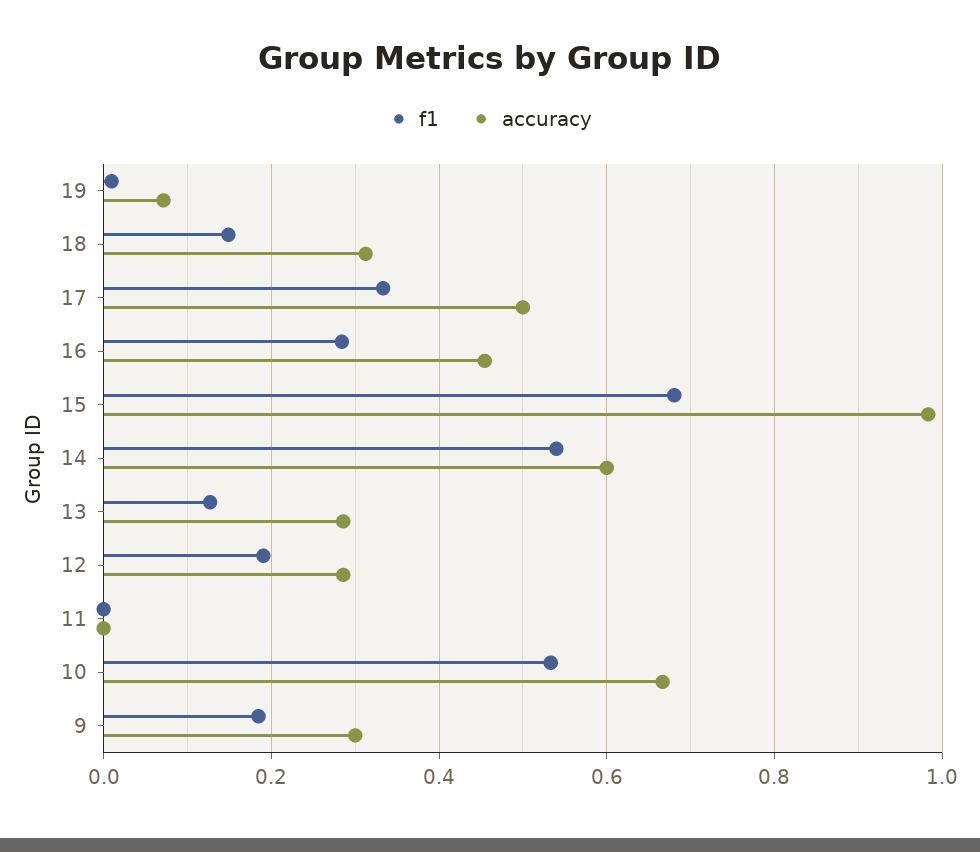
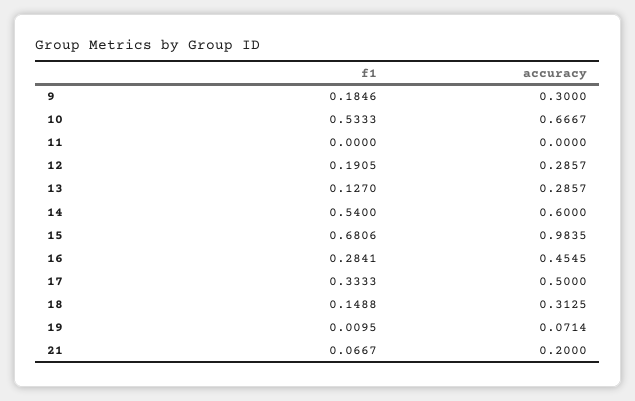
f1, 21: none -> 0.0667
accuracy, 21: none -> 0.2

